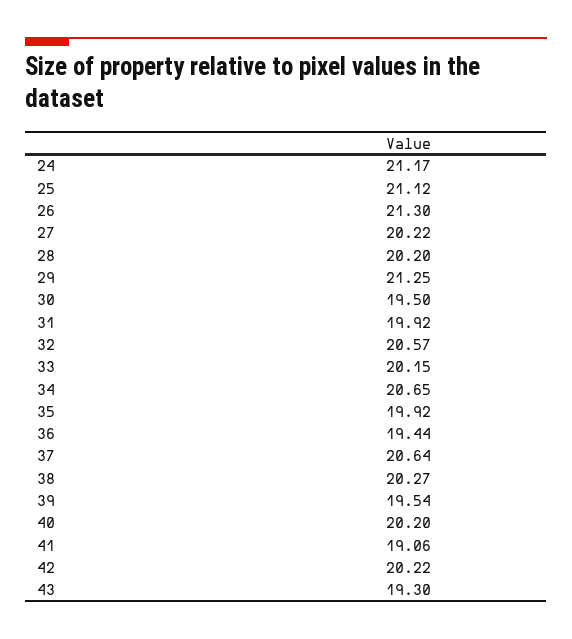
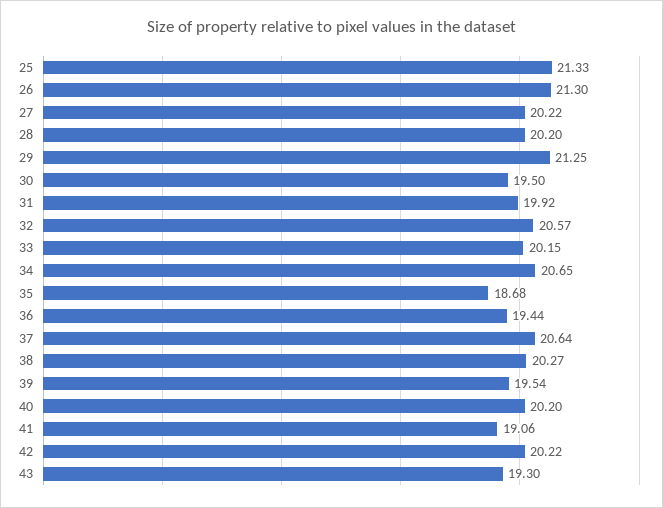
24: 21.17 -> none
25: 21.12 -> 21.33
35: 19.92 -> 18.68

